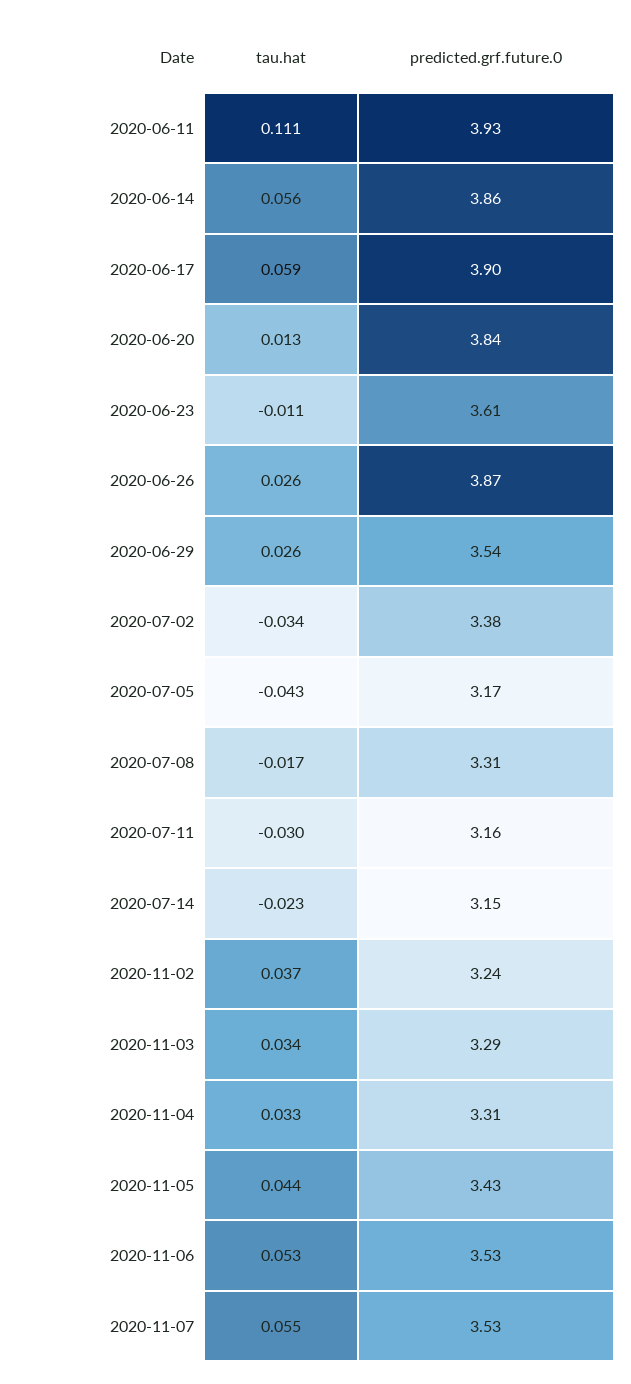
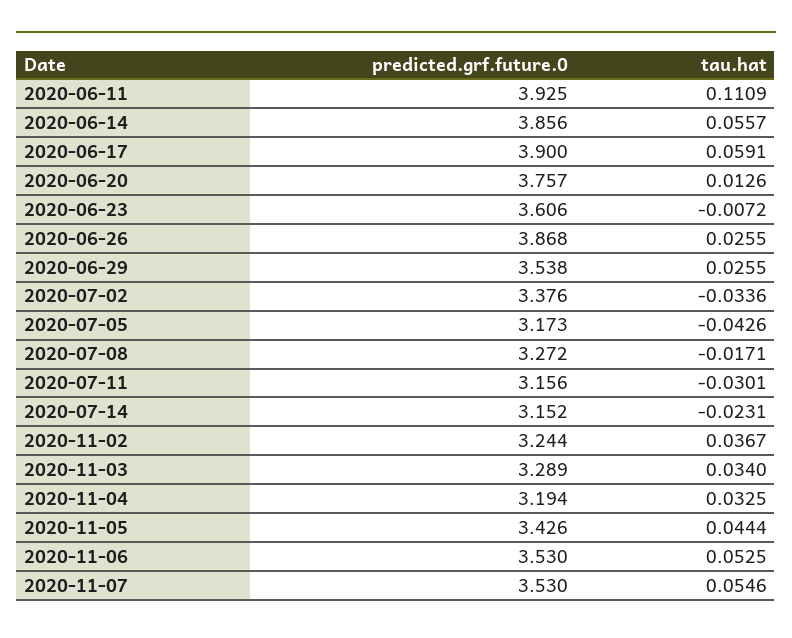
predicted.grf.future.0, 2020-06-20: 3.84 -> 3.757
tau.hat, 2020-06-23: -0.011 -> -0.0072
predicted.grf.future.0, 2020-07-08: 3.31 -> 3.272
predicted.grf.future.0, 2020-11-04: 3.31 -> 3.194

